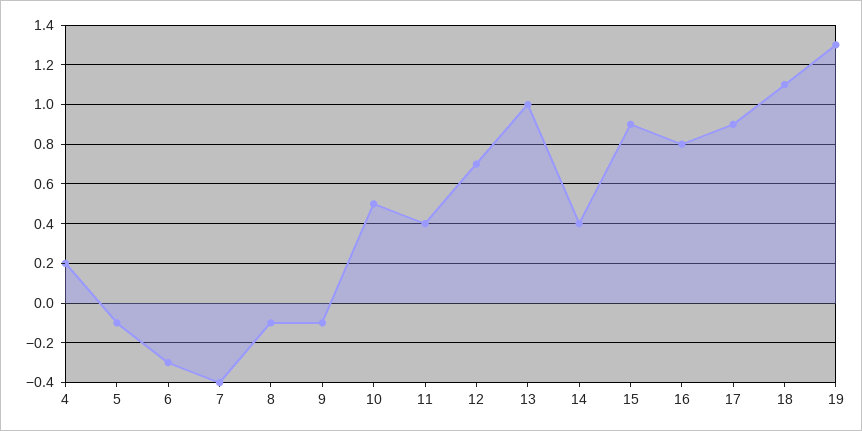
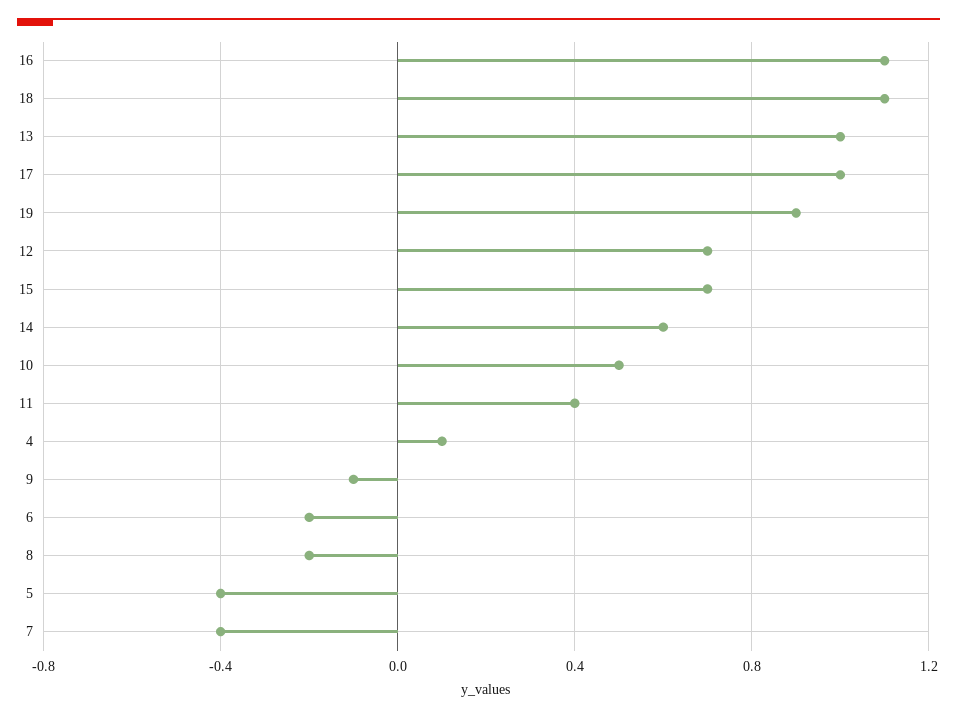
4: 0.2 -> 0.1
5: -0.1 -> -0.4
6: -0.3 -> -0.2
8: -0.1 -> -0.2
14: 0.4 -> 0.6
15: 0.9 -> 0.7
16: 0.8 -> 1.1
17: 0.9 -> 1
19: 1.3 -> 0.9

